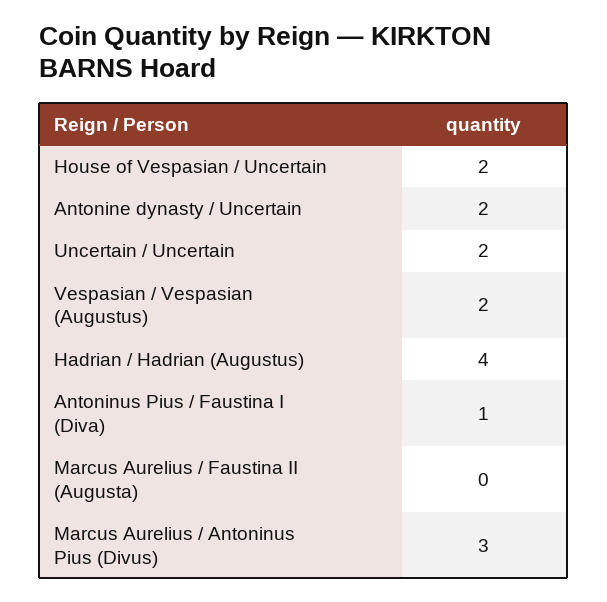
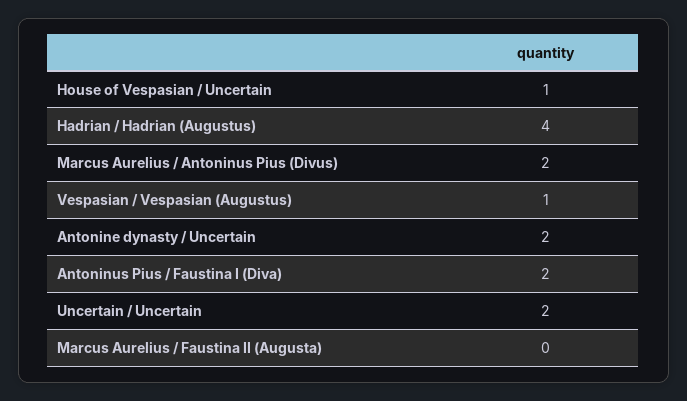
House of Vespasian / Uncertain: 2 -> 1
Vespasian / Vespasian (Augustus): 2 -> 1
Antoninus Pius / Faustina I (Diva): 1 -> 2
Marcus Aurelius / Antoninus Pius (Divus): 3 -> 2

